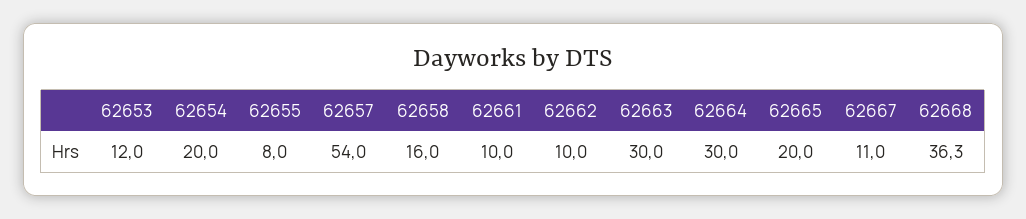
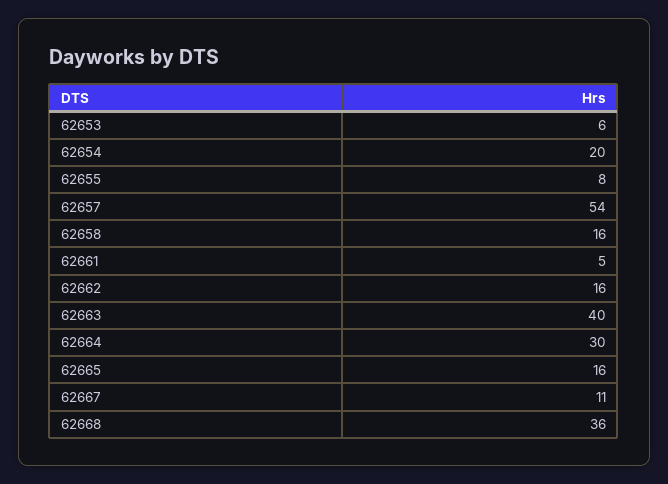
62653: 12 -> 6
62661: 10 -> 5
62662: 10 -> 16
62663: 30 -> 40
62665: 20 -> 16

